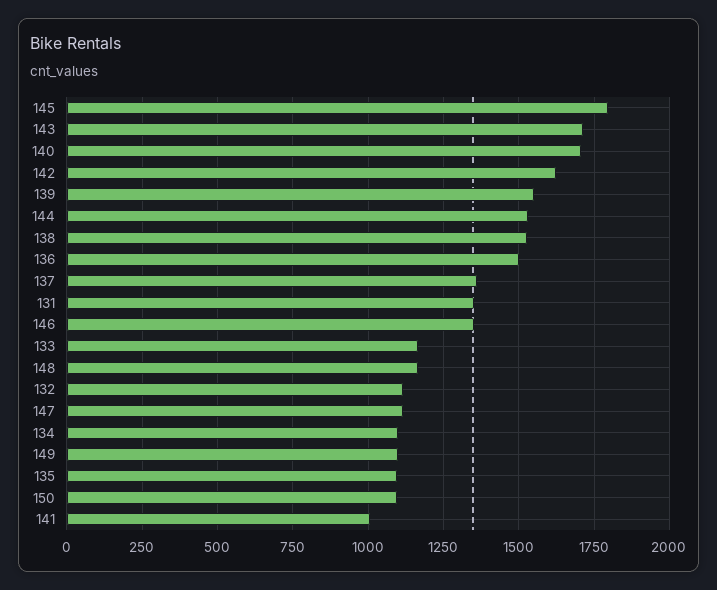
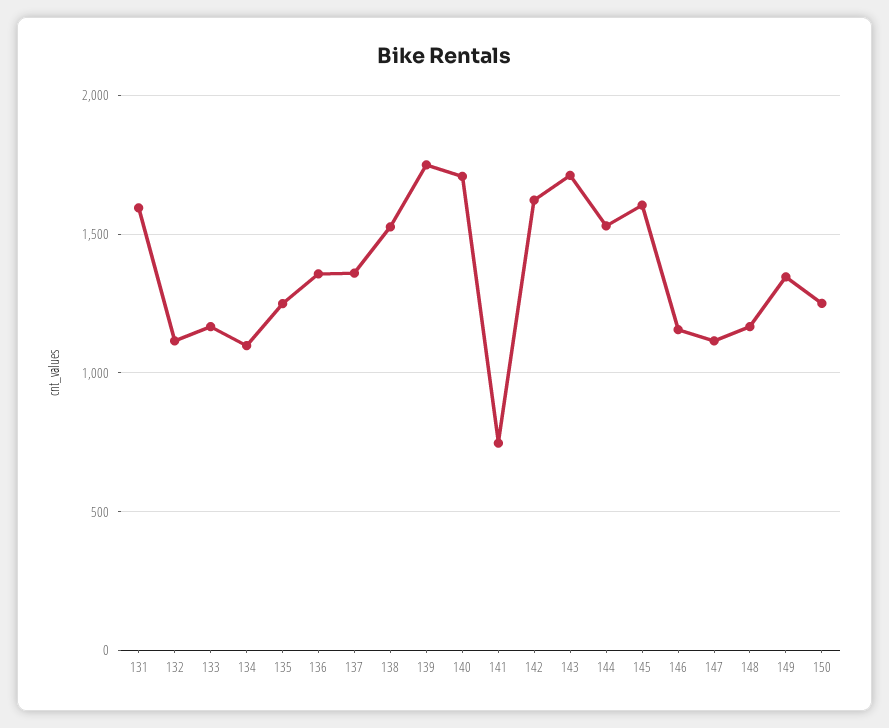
145: 1800 -> 1600
139: 1550 -> 1750
136: 1500 -> 1350
131: 1350 -> 1600
146: 1350 -> 1150
149: 1100 -> 1350
135: 1100 -> 1250
150: 1100 -> 1250
141: 1000 -> 750

